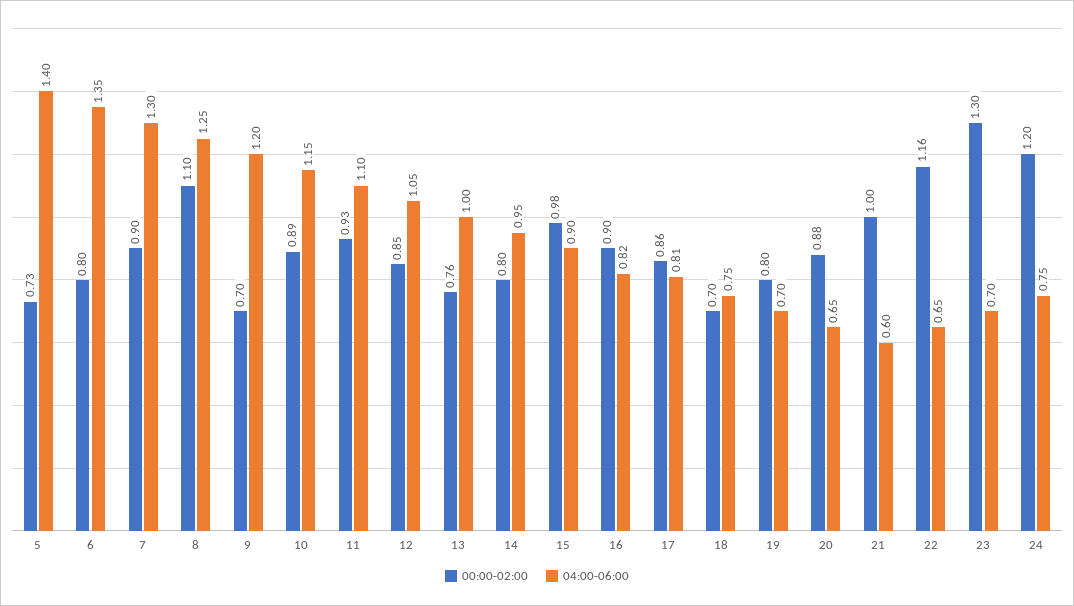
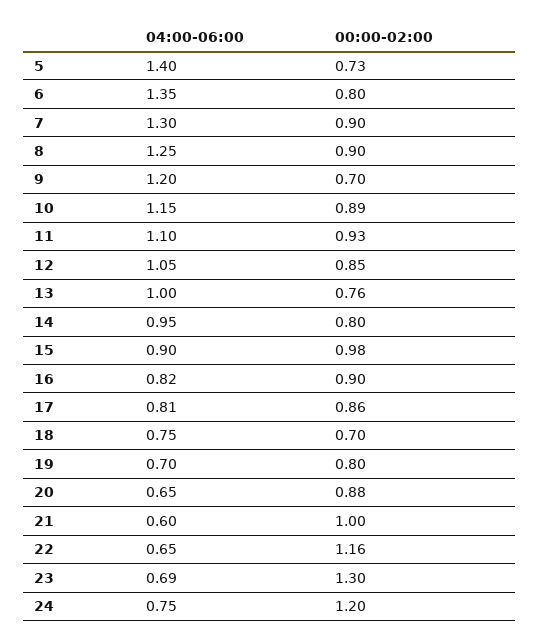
00:00-02:00, 8: 1.1 -> 0.9
04:00-06:00, 23: 0.7 -> 0.69

